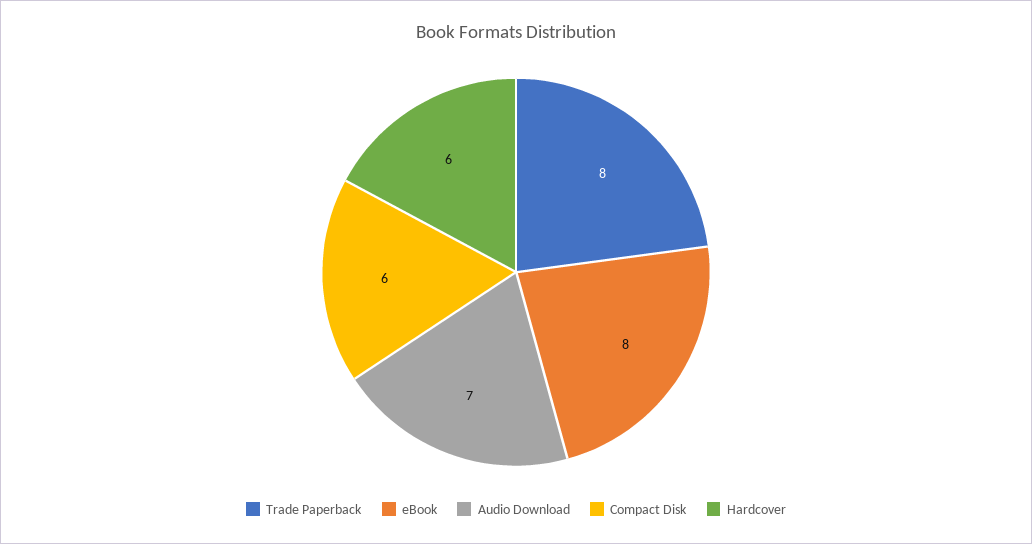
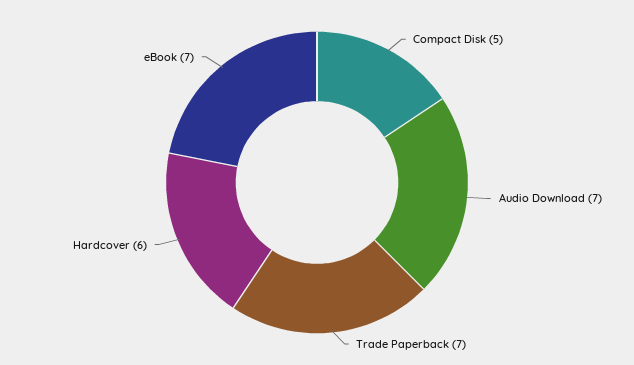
Trade Paperback: 8 -> 7
eBook: 8 -> 7
Compact Disk: 6 -> 5

